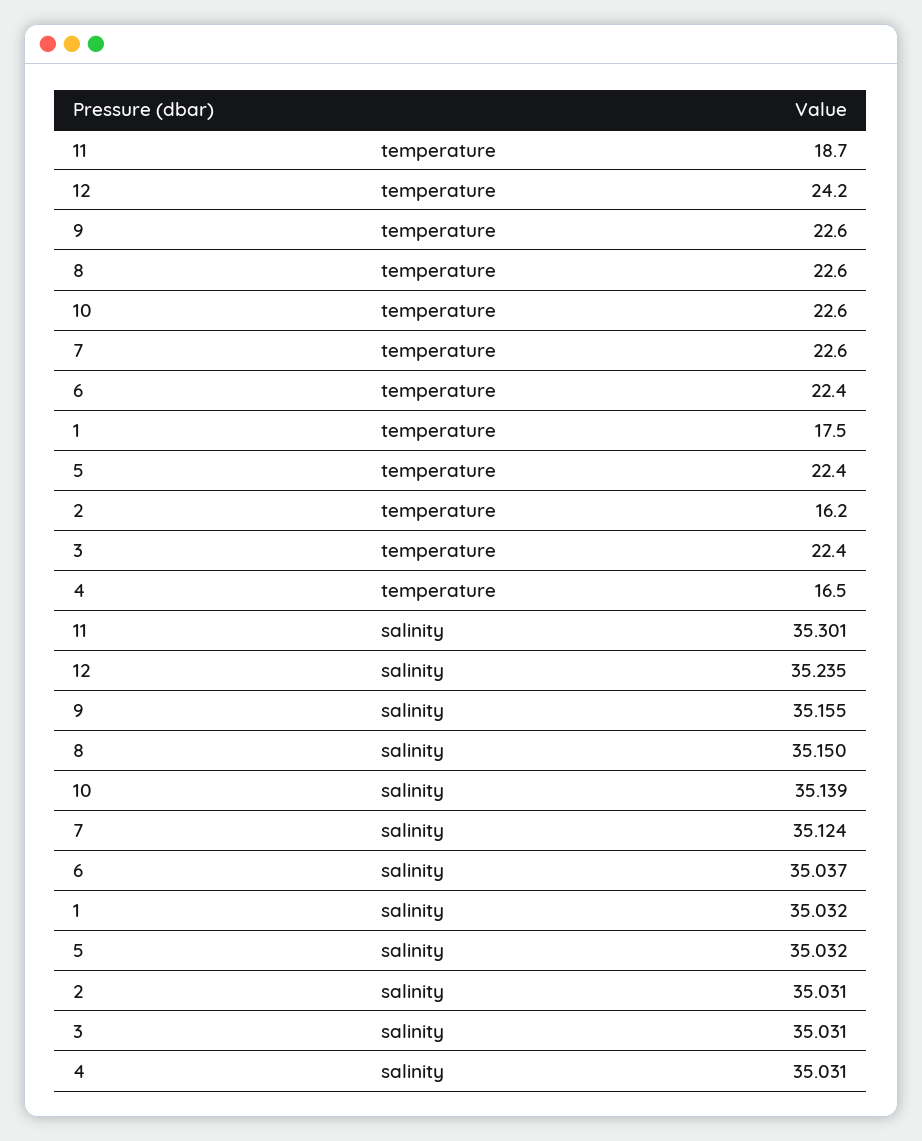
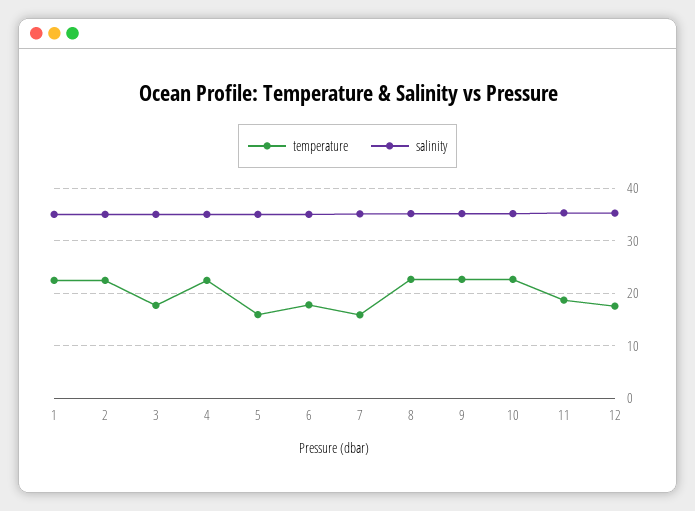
temperature, 12: 24.2 -> 18
temperature, 7: 22.6 -> 16
temperature, 6: 22.4 -> 18
temperature, 1: 17.5 -> 22
temperature, 5: 22.4 -> 16
temperature, 2: 16.2 -> 22
temperature, 3: 22.4 -> 18
temperature, 4: 16.5 -> 22

